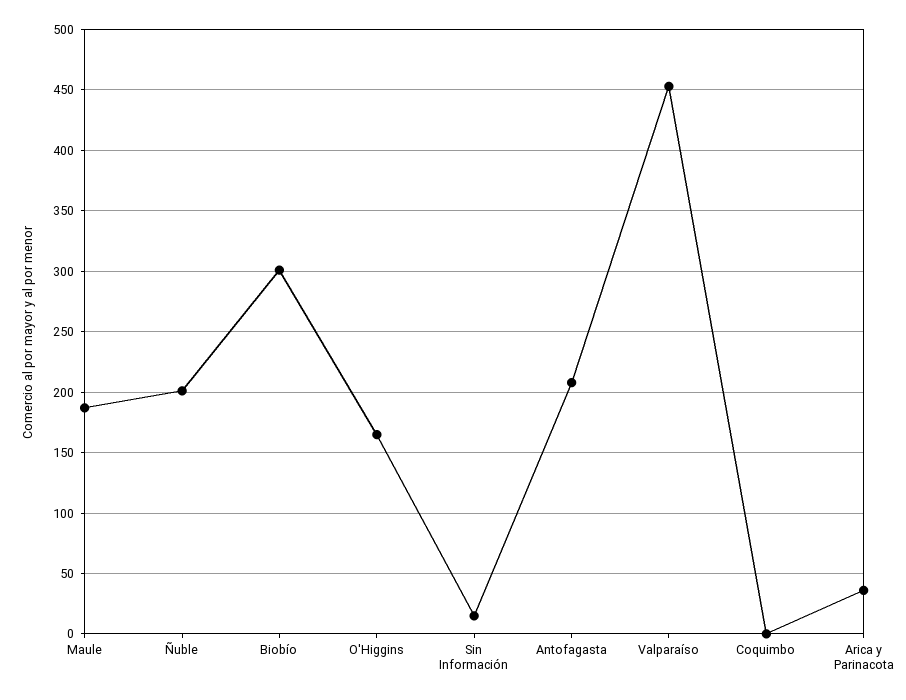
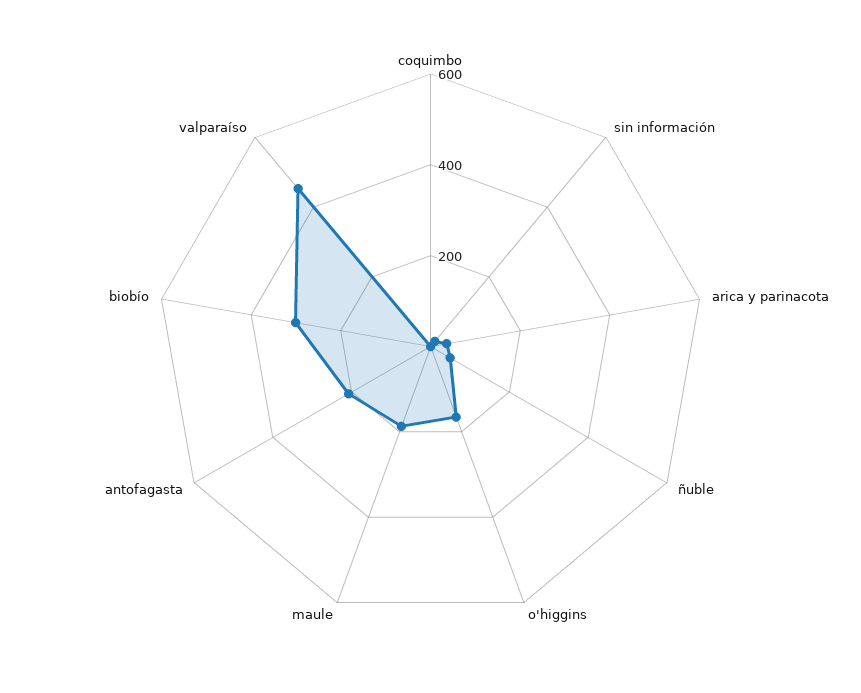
Ñuble: 200 -> 50

